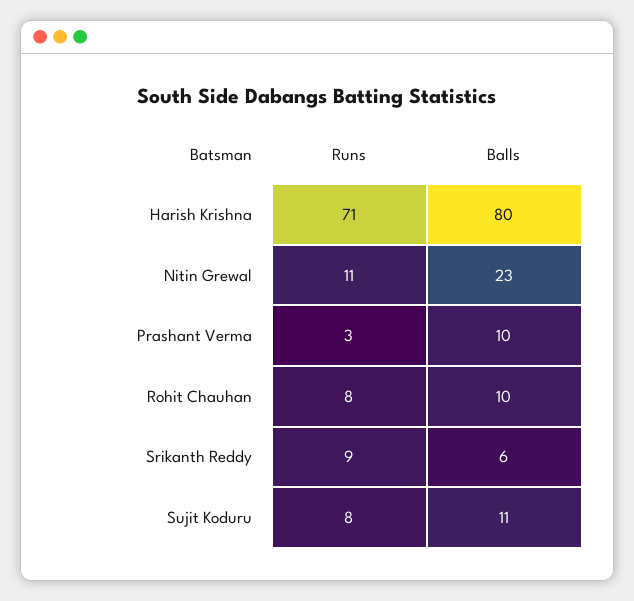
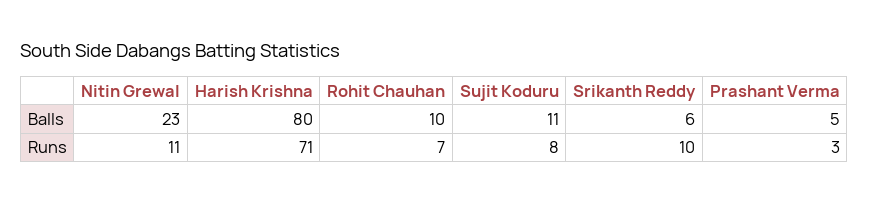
Balls, Prashant Verma: 10 -> 5
Runs, Rohit Chauhan: 8 -> 7
Runs, Srikanth Reddy: 9 -> 10

